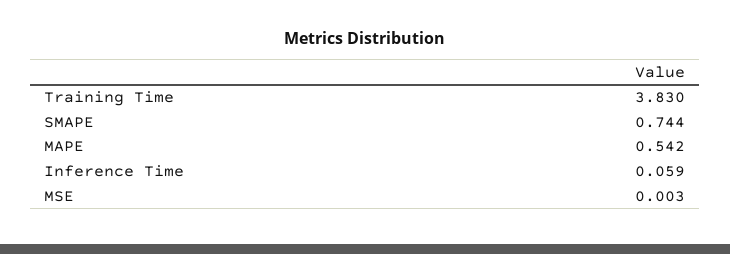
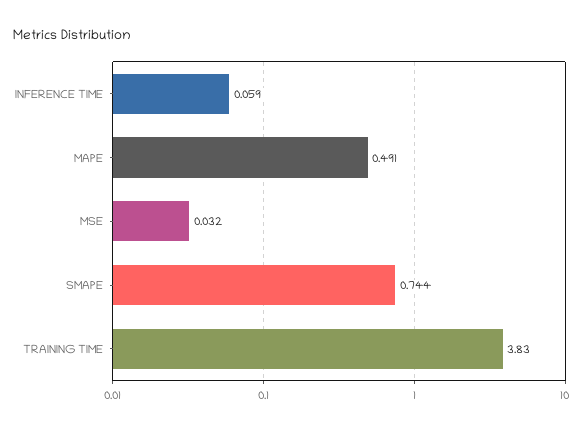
MAPE: 0.542 -> 0.491
MSE: 0.003 -> 0.032

